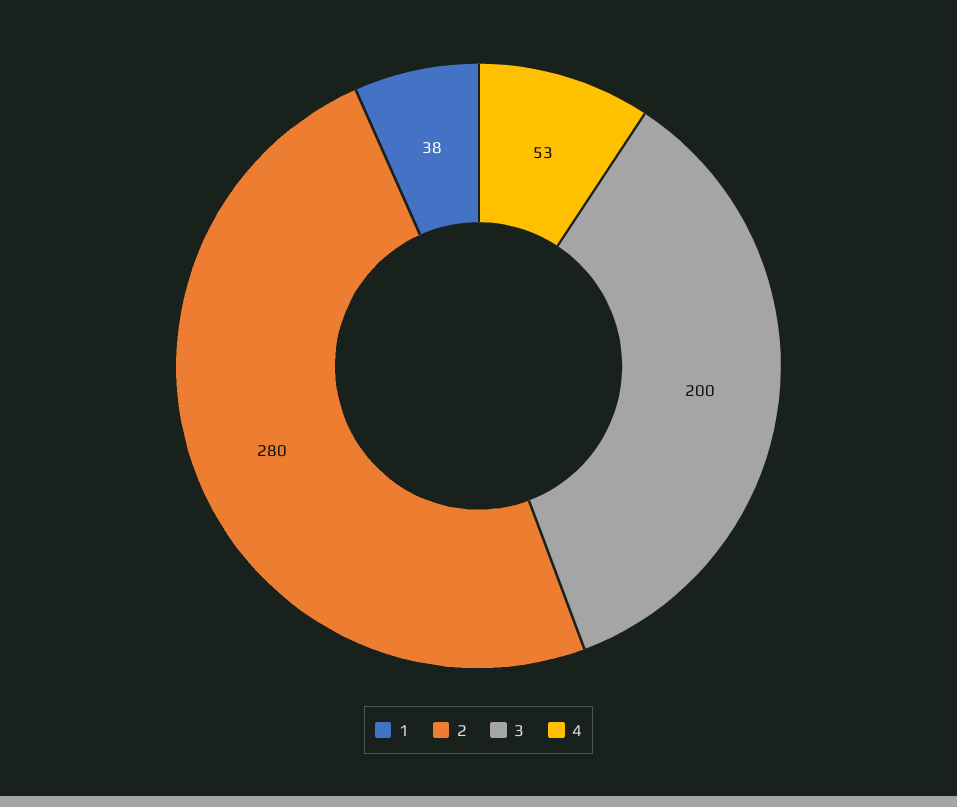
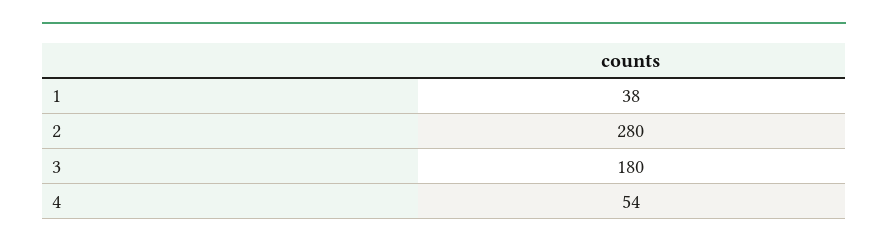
3: 200 -> 180
4: 53 -> 54

